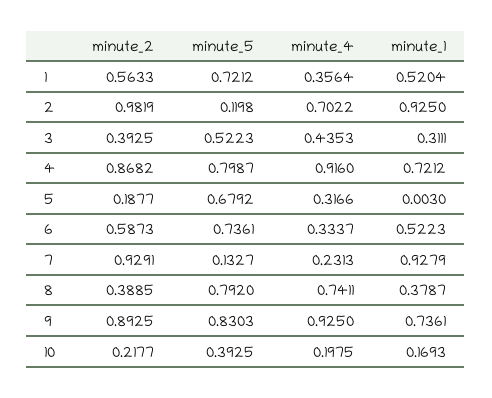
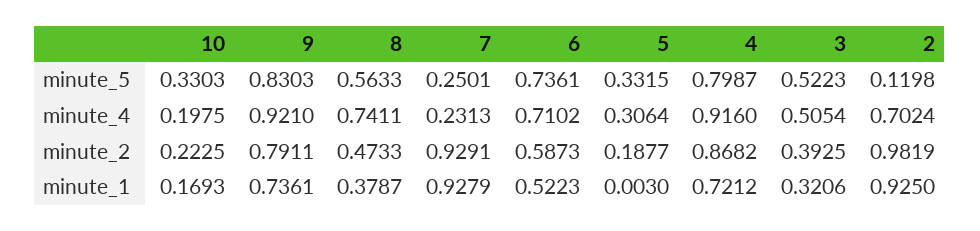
minute_2, 1: 0.5633 -> none
minute_5, 1: 0.7212 -> none
minute_4, 1: 0.3564 -> none
minute_1, 1: 0.5204 -> none
minute_4, 2: 0.7022 -> 0.7024
minute_4, 3: 0.4353 -> 0.5054
minute_1, 3: 0.3111 -> 0.3206
minute_5, 5: 0.6792 -> 0.3315
minute_4, 5: 0.3166 -> 0.3064
minute_4, 6: 0.3337 -> 0.7102
minute_5, 7: 0.1327 -> 0.2501
minute_2, 8: 0.3885 -> 0.4733
minute_5, 8: 0.792 -> 0.5633
minute_2, 9: 0.8925 -> 0.7911
minute_4, 9: 0.925 -> 0.921
minute_2, 10: 0.2177 -> 0.2225
minute_5, 10: 0.3925 -> 0.3303

